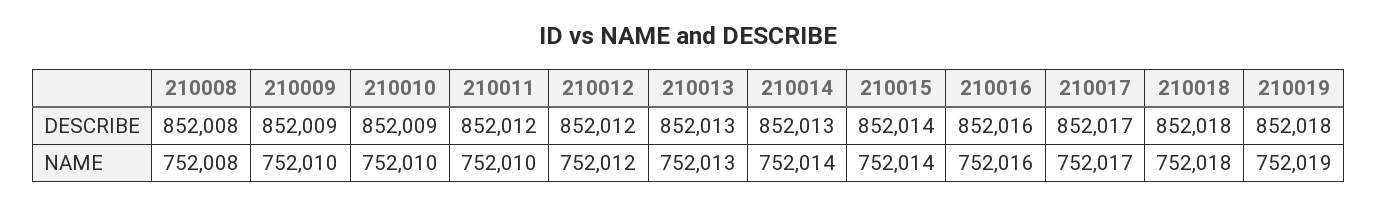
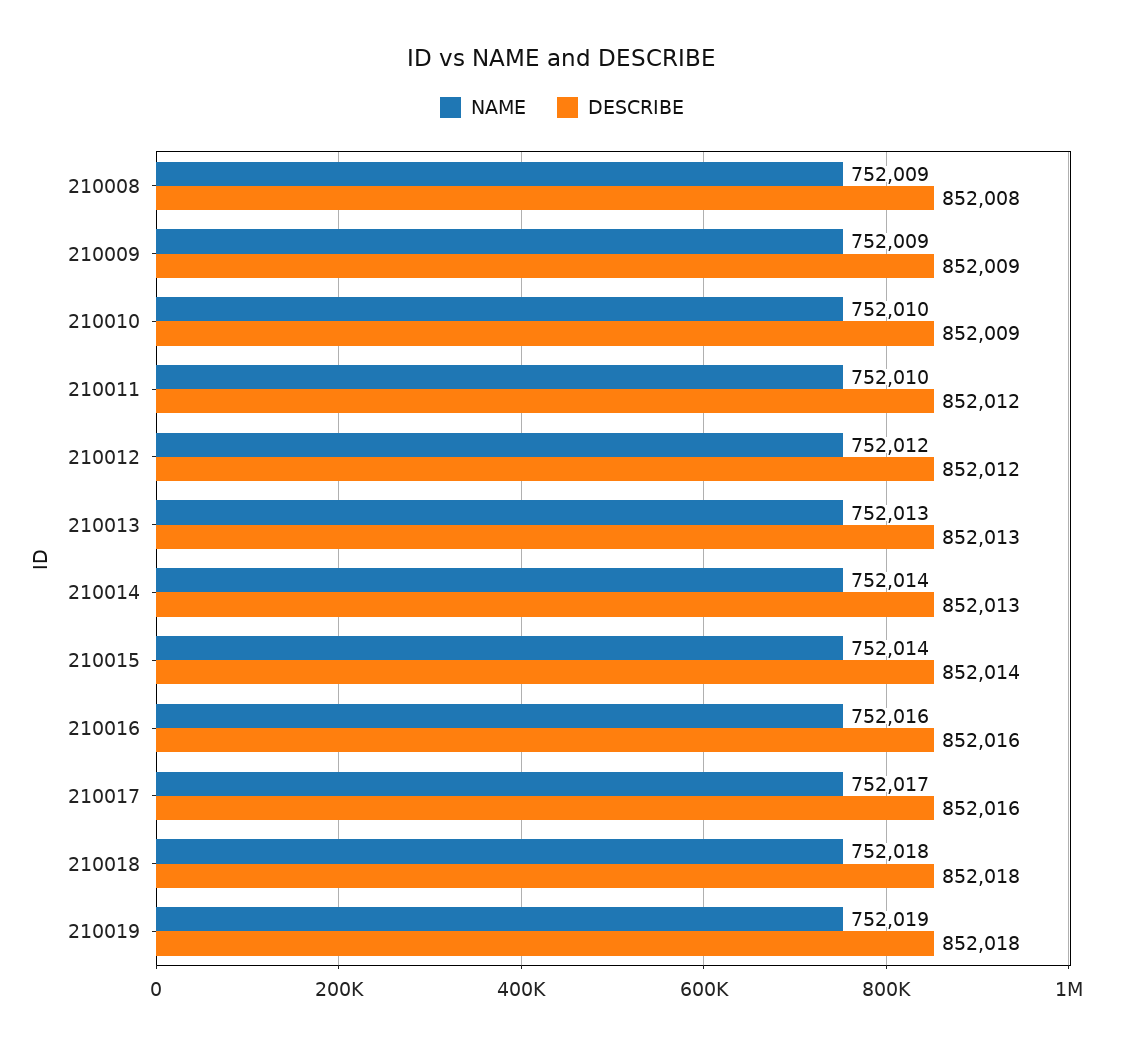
DESCRIBE, 210017: 852017 -> 852016
NAME, 210008: 752008 -> 752009
NAME, 210009: 752010 -> 752009

